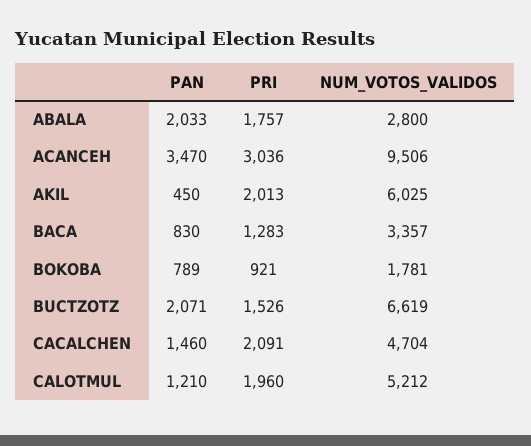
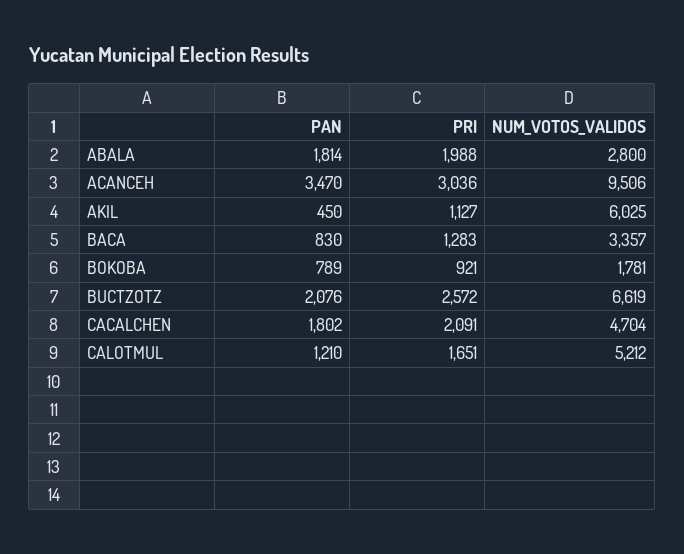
PAN, ABALA: 2033 -> 1814
PRI, ABALA: 1757 -> 1988
PRI, AKIL: 2013 -> 1127
PAN, BUCTZOTZ: 2071 -> 2076
PRI, BUCTZOTZ: 1526 -> 2572
PAN, CACALCHEN: 1460 -> 1802
PRI, CALOTMUL: 1960 -> 1651

